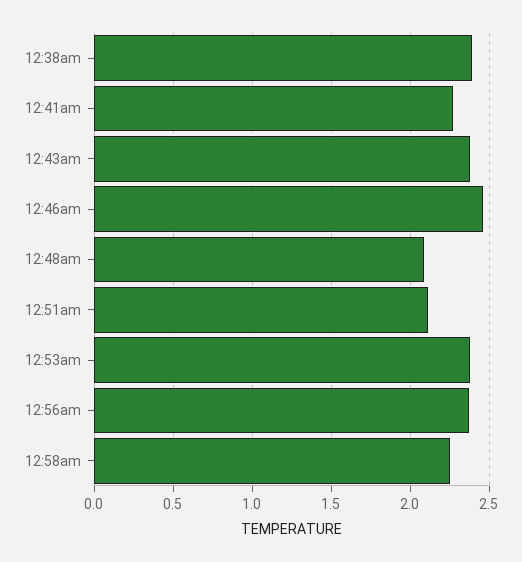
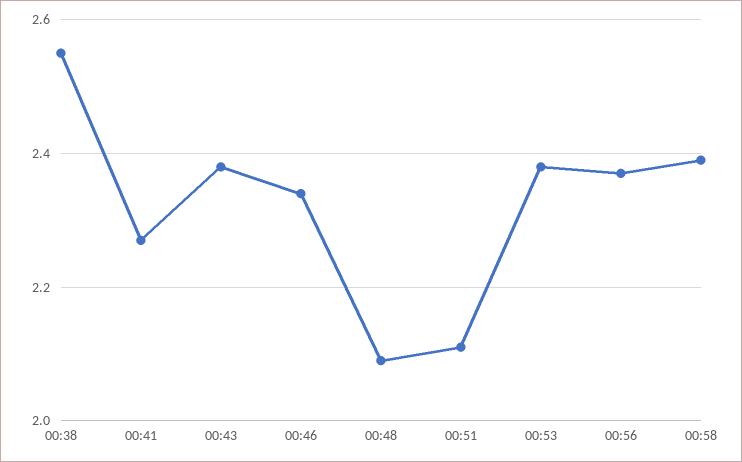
12:38am: 2.4 -> 2.55
12:46am: 2.45 -> 2.35
12:58am: 2.25 -> 2.4

